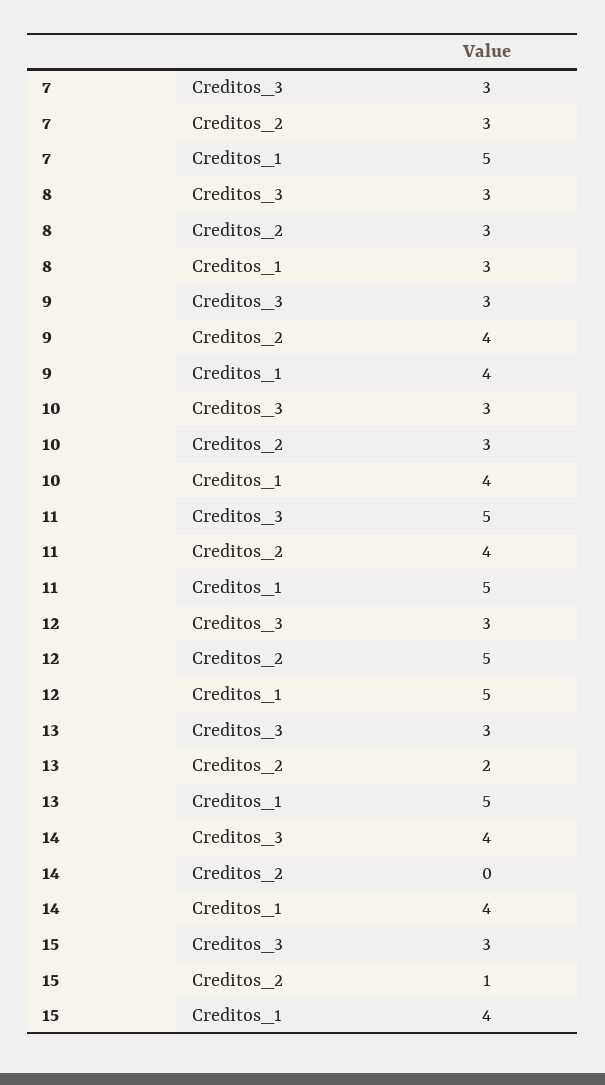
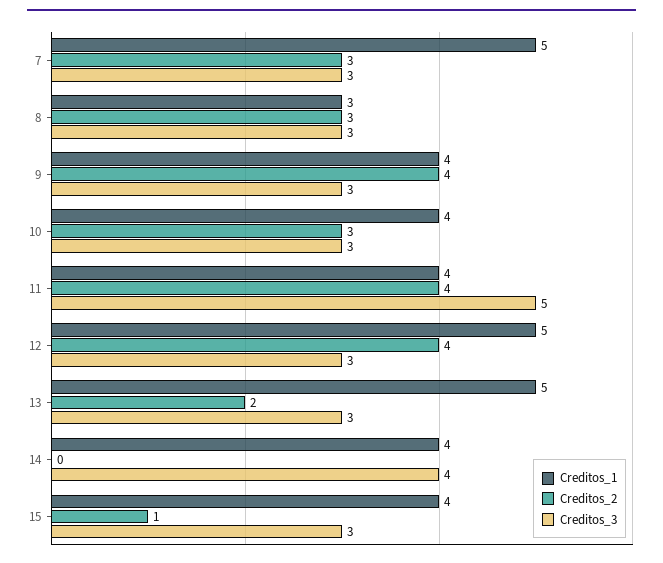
Creditos_1, 11: 5 -> 4
Creditos_2, 12: 5 -> 4

